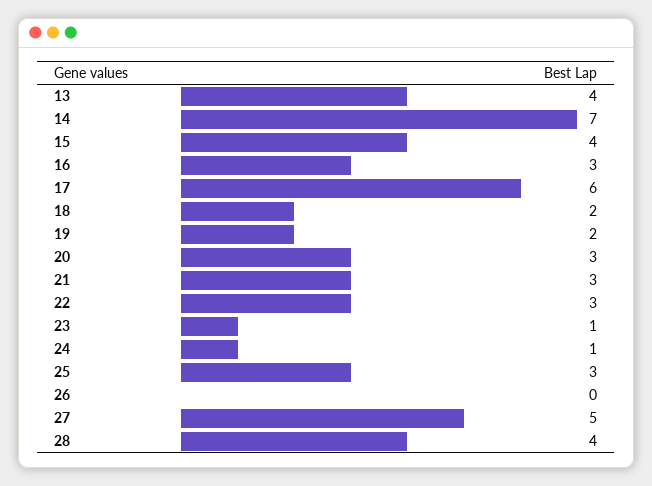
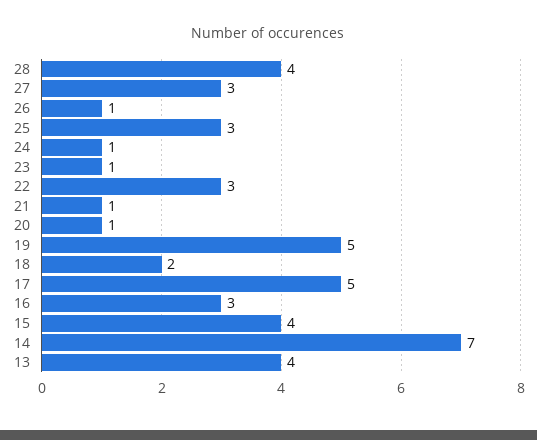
17: 6 -> 5
19: 2 -> 5
20: 3 -> 1
21: 3 -> 1
26: 0 -> 1
27: 5 -> 3

